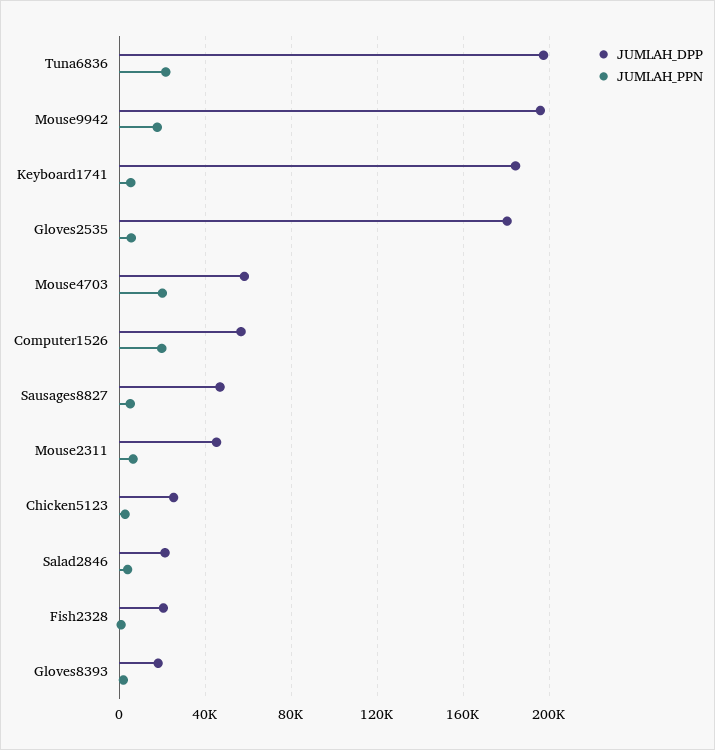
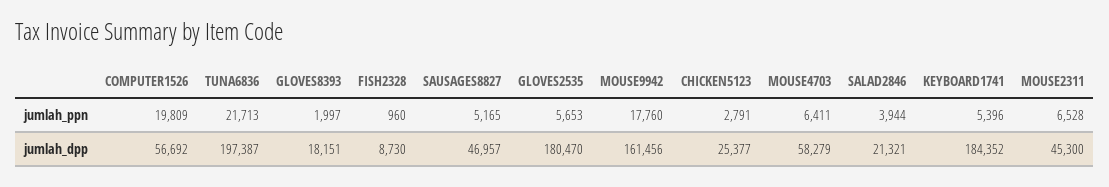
JUMLAH_DPP, Mouse9942: 195000 -> 161456
JUMLAH_PPN, Mouse4703: 20000 -> 6411
JUMLAH_DPP, Fish2328: 20000 -> 8730

